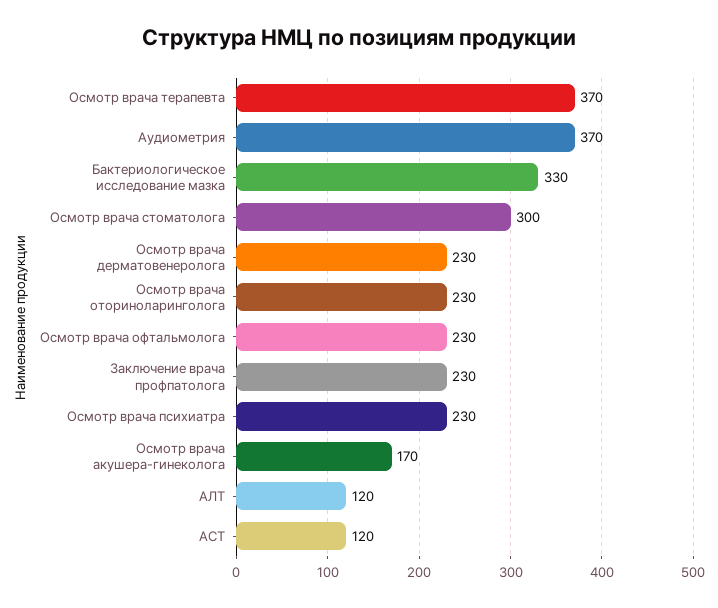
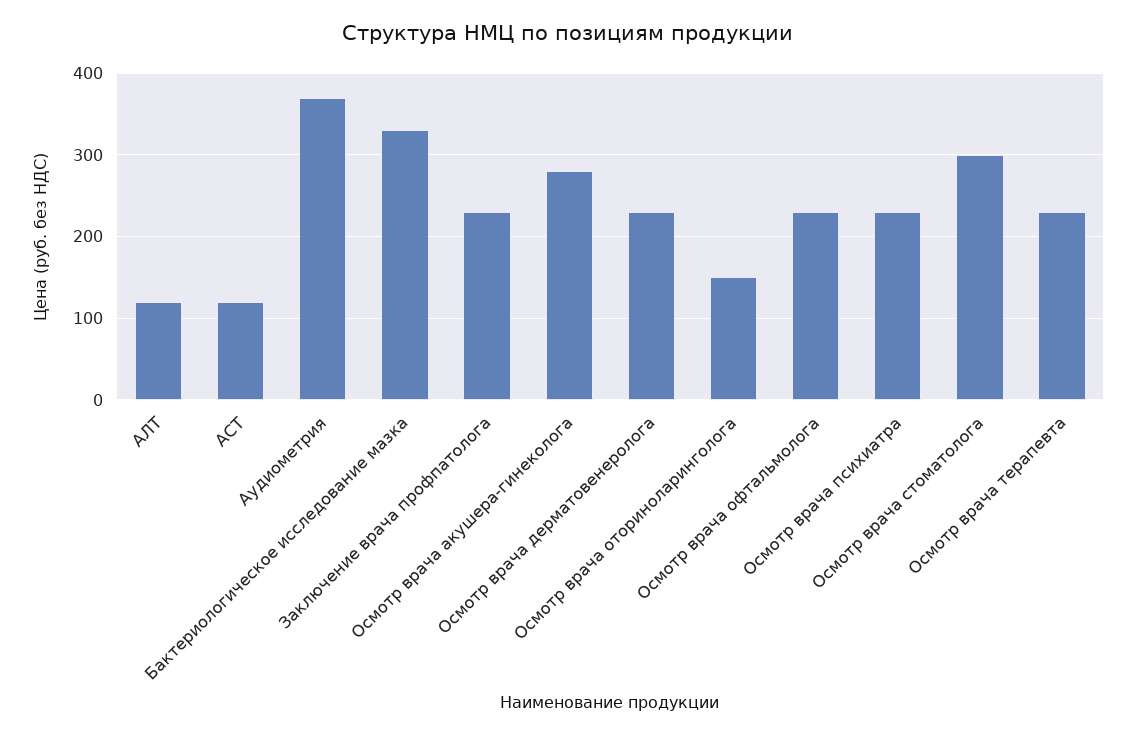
Осмотр врача терапевта: 370 -> 230
Осмотр врача оториноларинголога: 230 -> 150
Осмотр врача акушера-гинеколога: 170 -> 280

